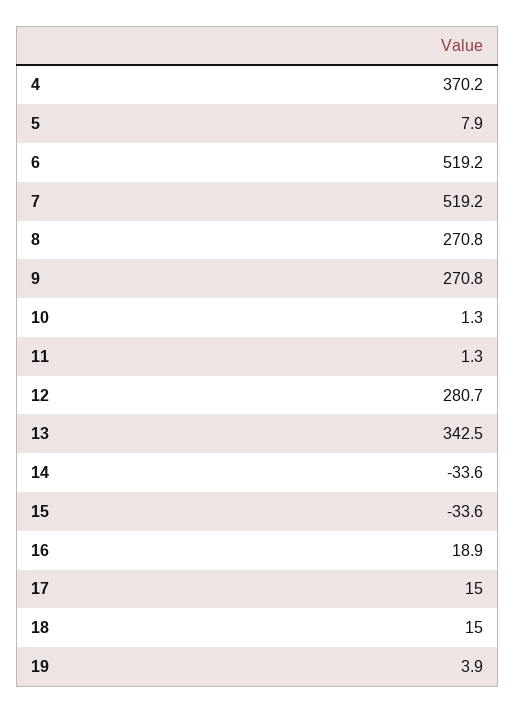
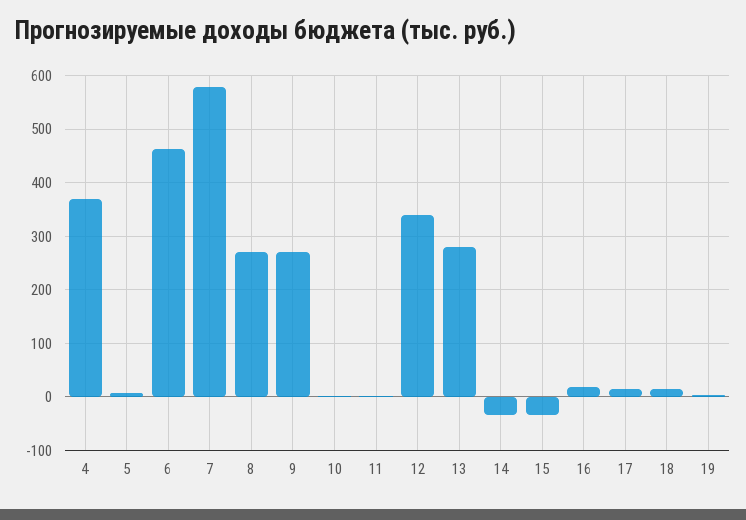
6: 519.2 -> 460
7: 519.2 -> 580
12: 280.7 -> 340
13: 342.5 -> 280

